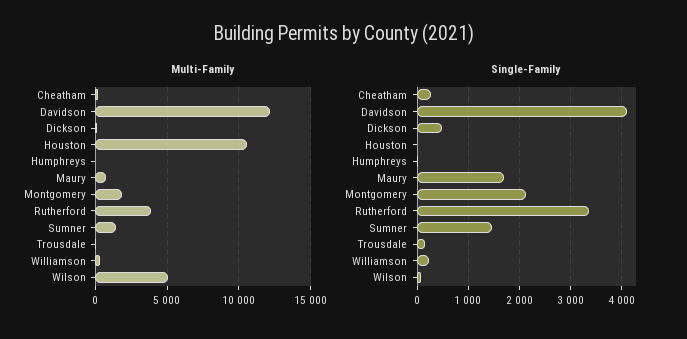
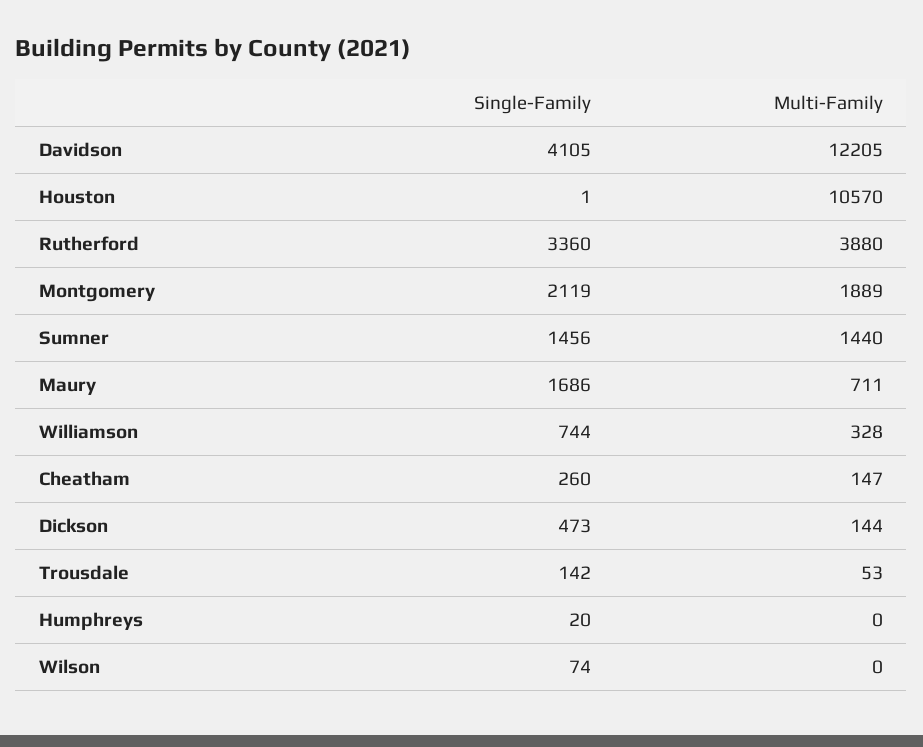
Multi-Family, Wilson: 5000 -> 0
Single-Family, Williamson: 200 -> 744

